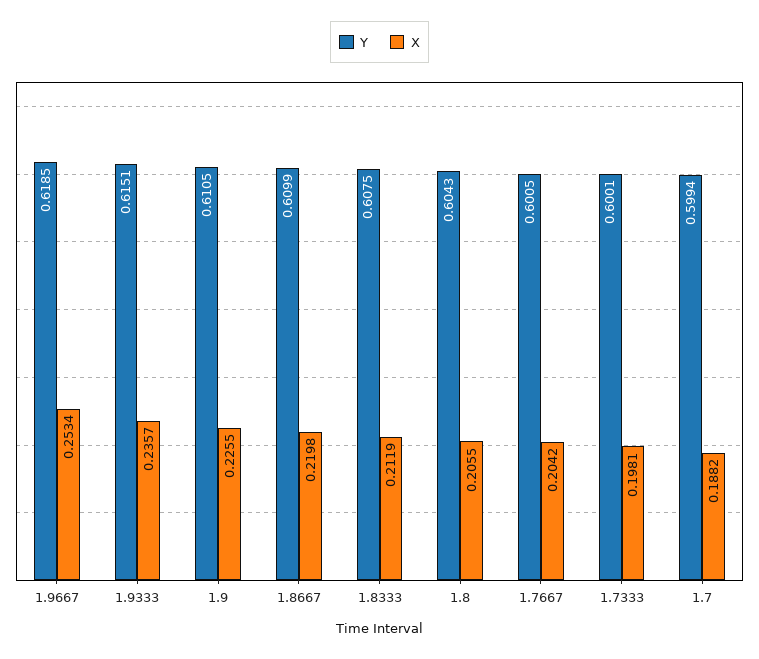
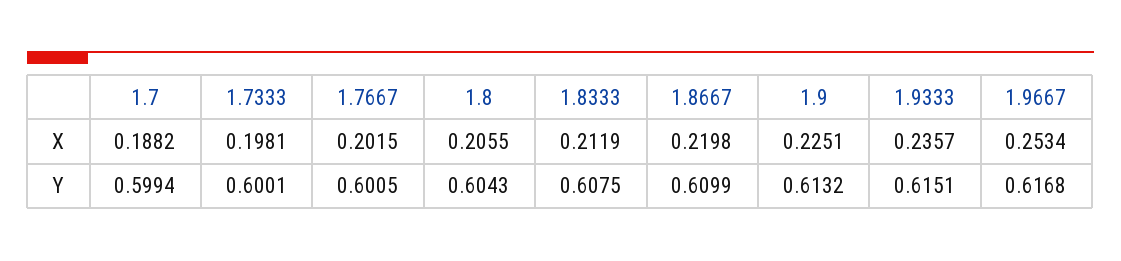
Y, 1.9667: 0.6185 -> 0.6168
Y, 1.9: 0.6105 -> 0.6132
X, 1.9: 0.2255 -> 0.2251
X, 1.7667: 0.2042 -> 0.2015

